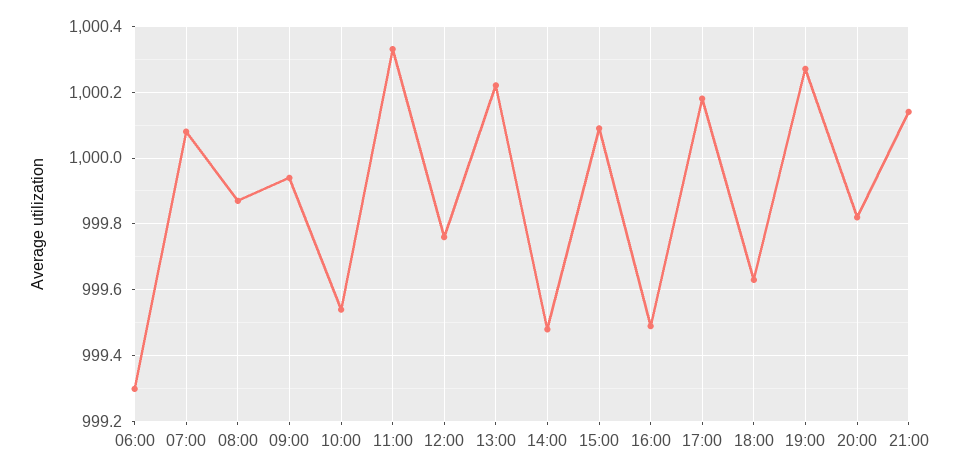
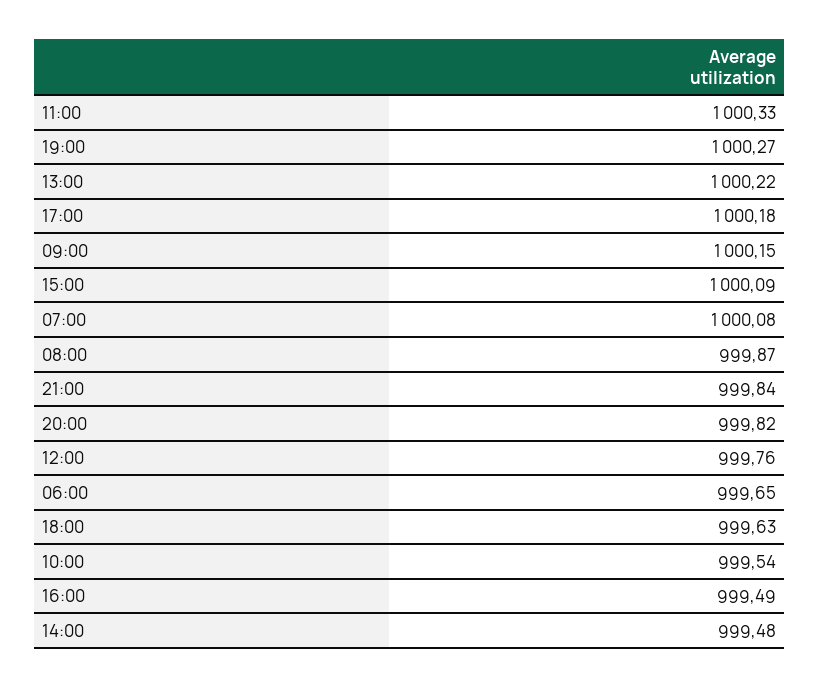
06:00: 999.3 -> 999.65
09:00: 999.95 -> 1000.15
21:00: 1000.15 -> 999.84

